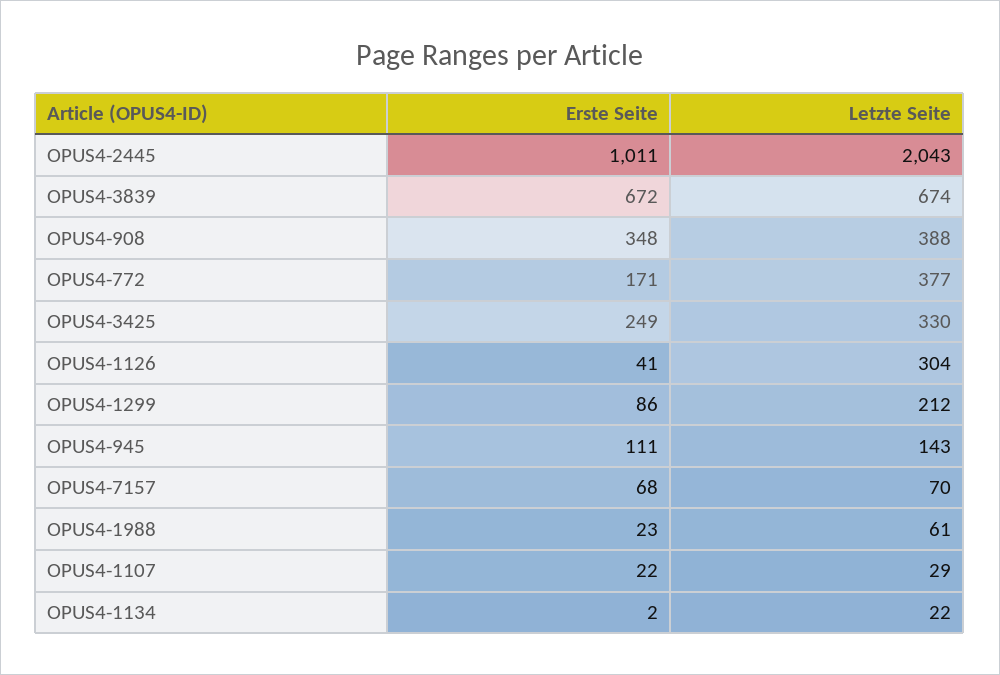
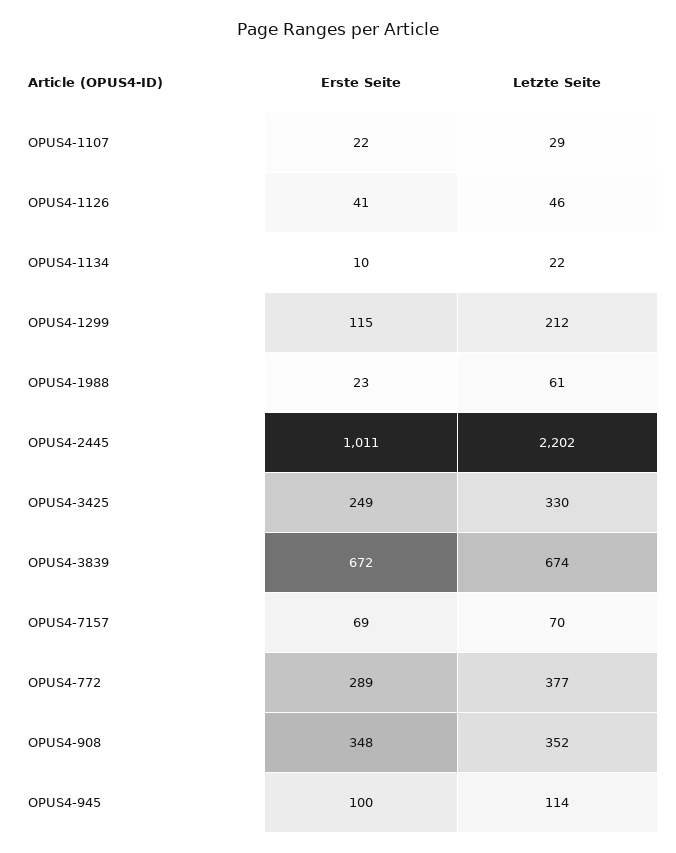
Letzte Seite, OPUS4-2445: 2043 -> 2202
Letzte Seite, OPUS4-908: 388 -> 352
Erste Seite, OPUS4-772: 171 -> 289
Letzte Seite, OPUS4-1126: 304 -> 46
Erste Seite, OPUS4-1299: 86 -> 115
Erste Seite, OPUS4-945: 111 -> 100
Letzte Seite, OPUS4-945: 143 -> 114
Erste Seite, OPUS4-7157: 68 -> 69
Erste Seite, OPUS4-1134: 2 -> 10

